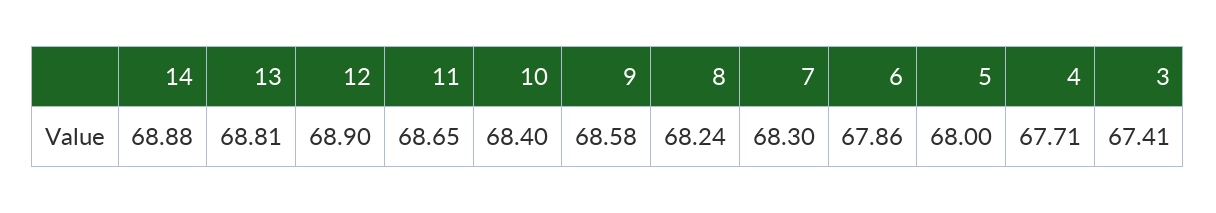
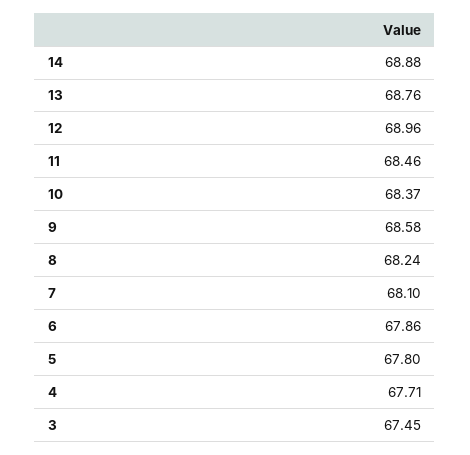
13: 68.81 -> 68.76
12: 68.9 -> 68.96
11: 68.65 -> 68.46
10: 68.4 -> 68.37
7: 68.3 -> 68.1
5: 68 -> 67.8
3: 67.41 -> 67.45

